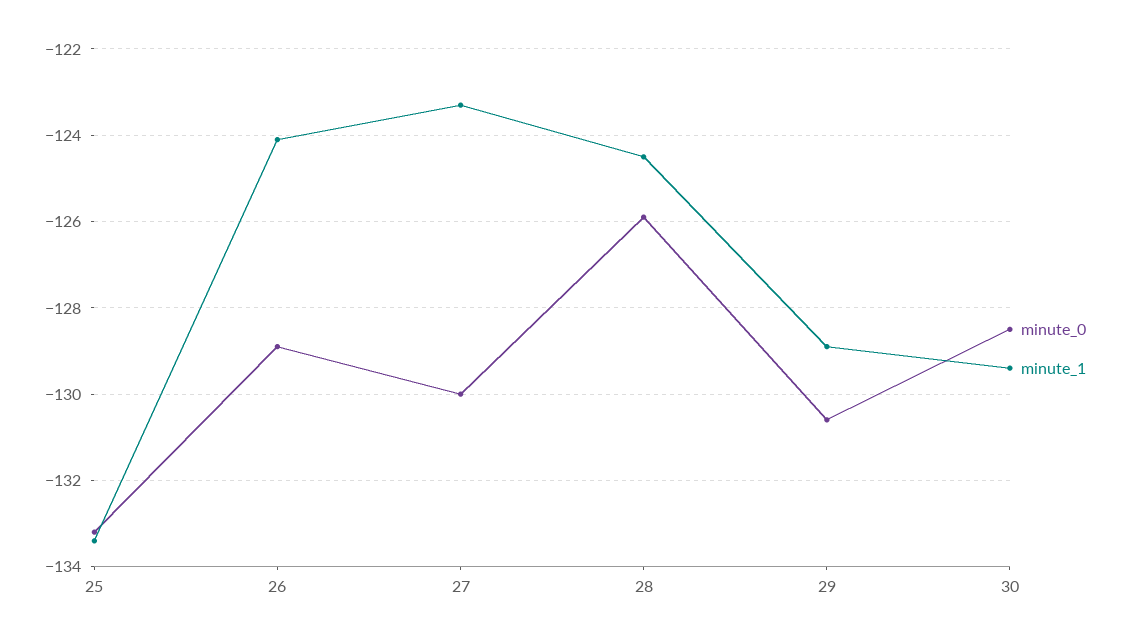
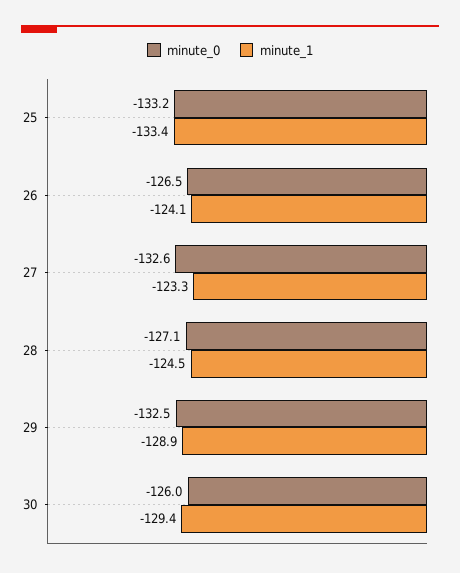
minute_0, 26: -129 -> -126.5
minute_0, 27: -130 -> -132.6
minute_0, 28: -126 -> -127.1
minute_0, 29: -130.5 -> -132.5
minute_0, 30: -128.5 -> -126

